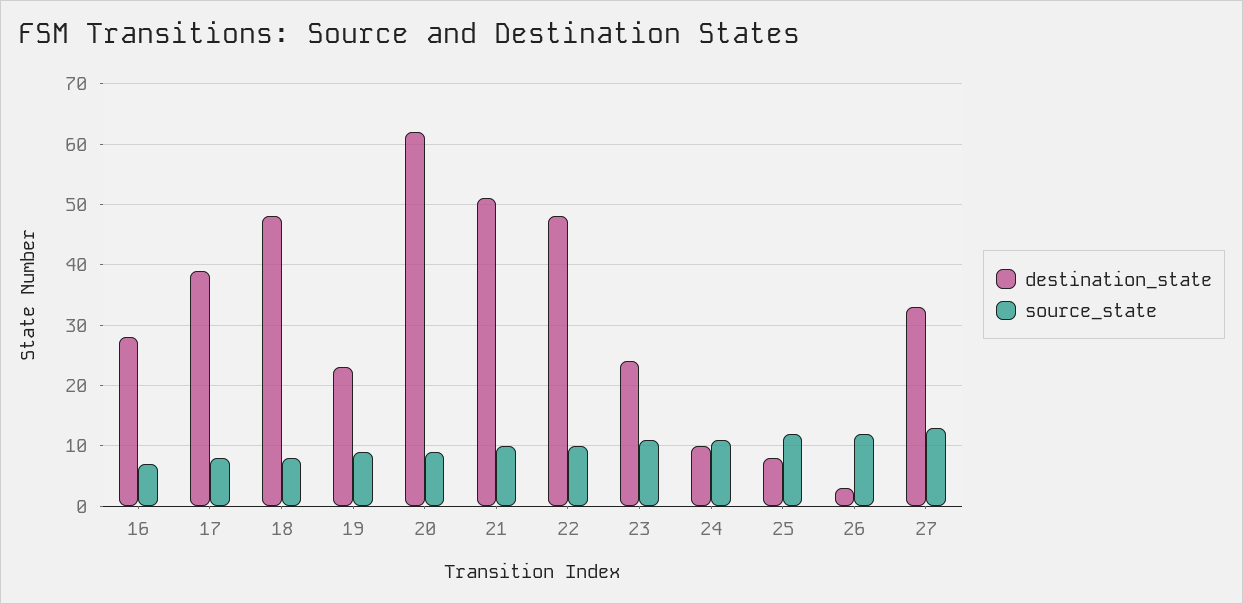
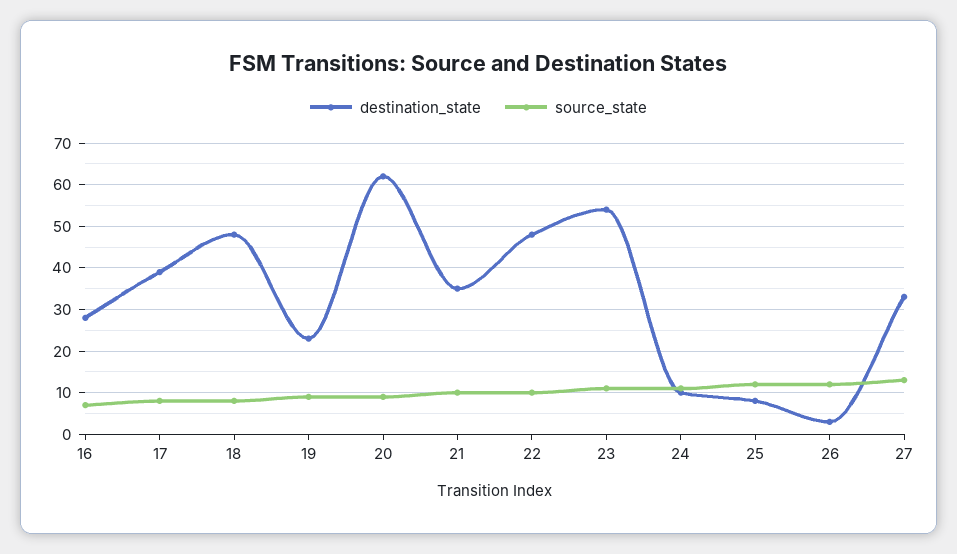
destination_state, 21: 51 -> 35
destination_state, 23: 24 -> 55

